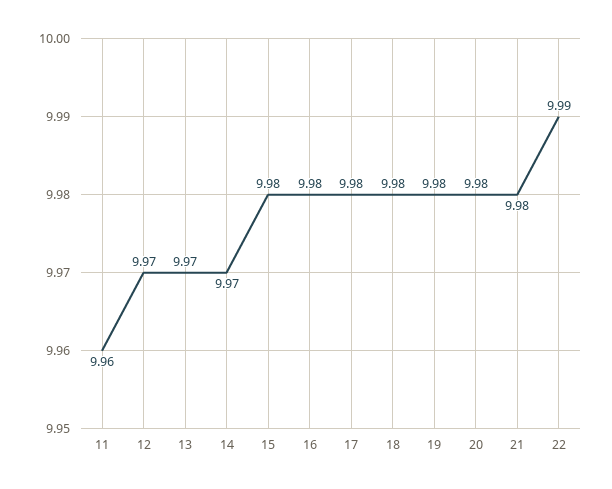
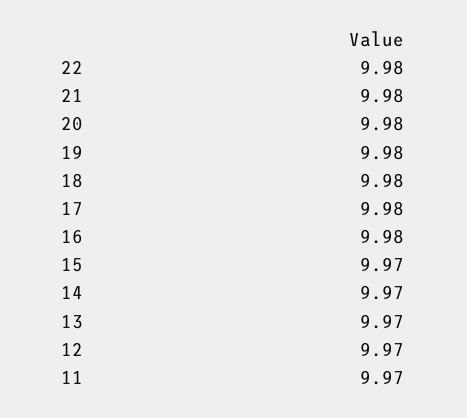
11: 9.96 -> 9.97
15: 9.98 -> 9.97
22: 9.99 -> 9.98

